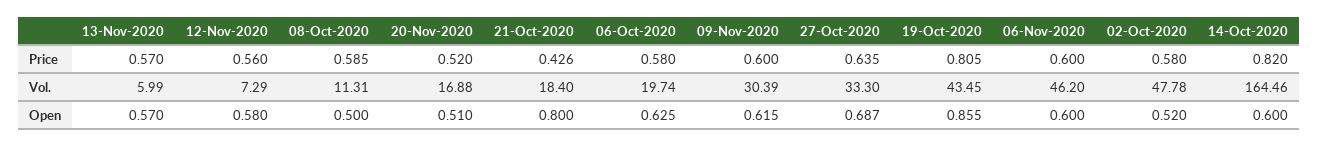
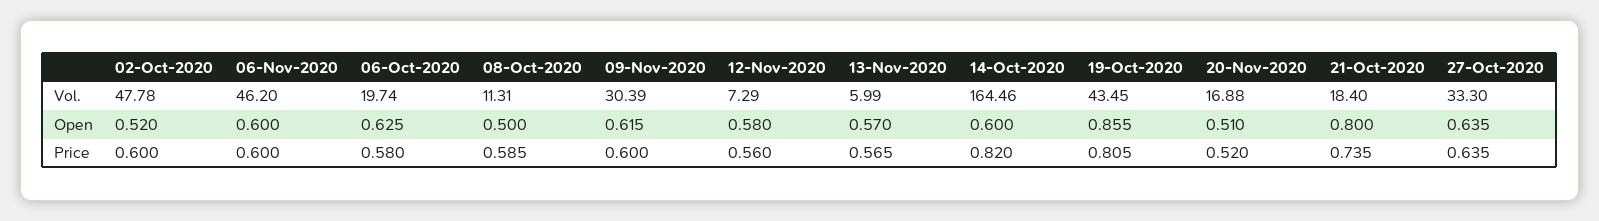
13-Nov-2020, Price: 0.57 -> 0.565
21-Oct-2020, Price: 0.426 -> 0.735
02-Oct-2020, Price: 0.58 -> 0.6
27-Oct-2020, Open: 0.687 -> 0.635

